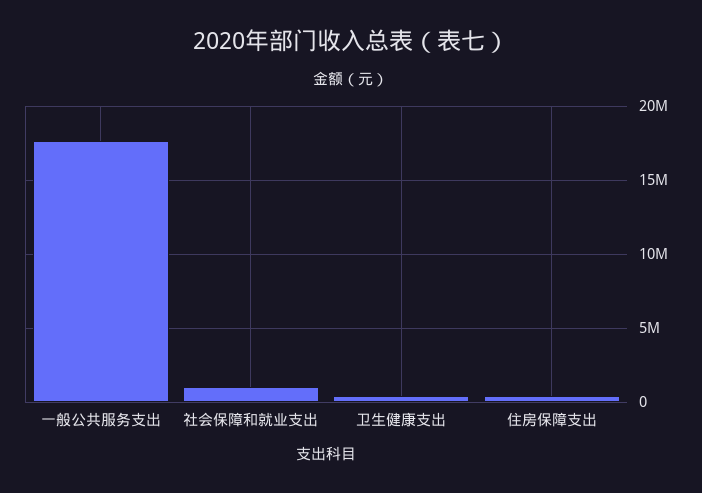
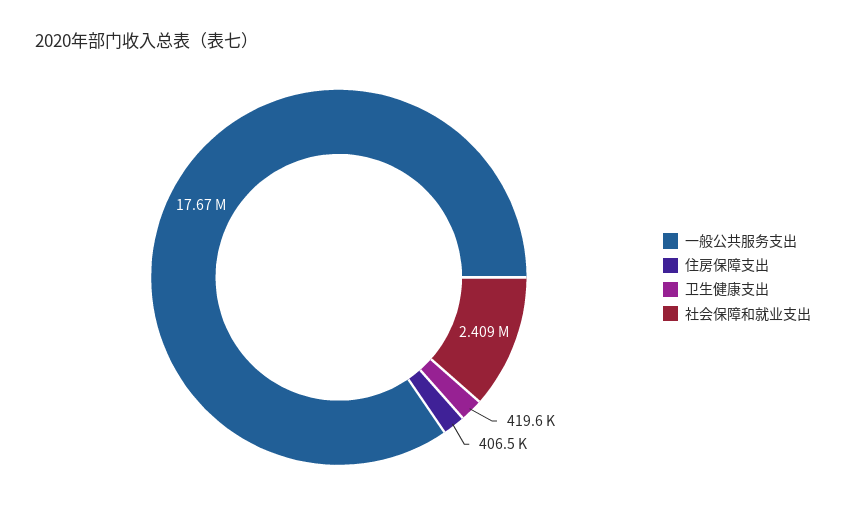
社会保障和就业支出: 1000000 -> 2409000

